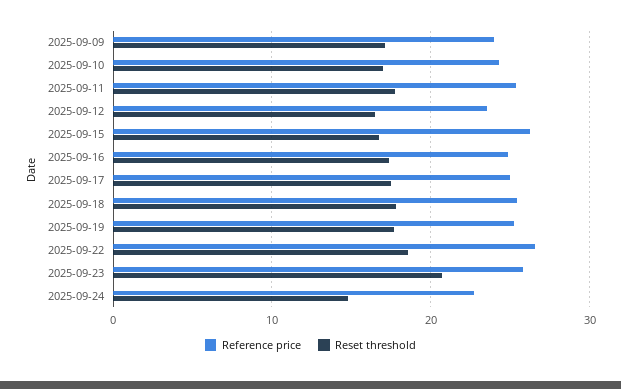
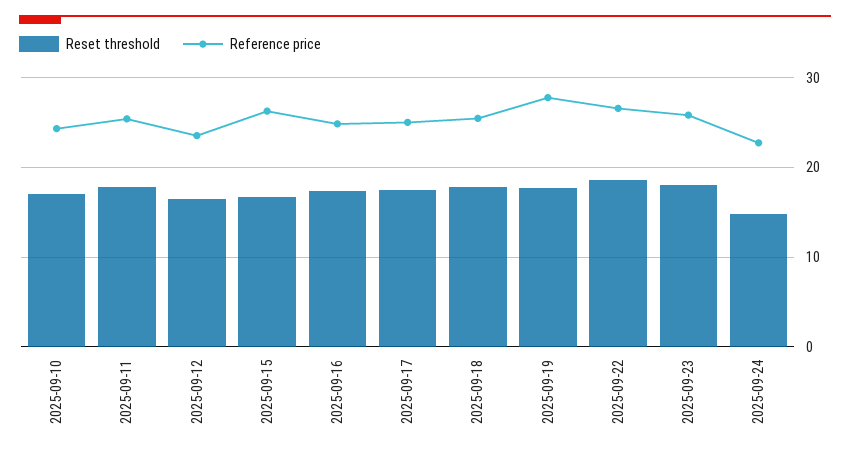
Reference price, 2025-09-09: 24 -> none
Reset threshold, 2025-09-09: 17 -> none
Reference price, 2025-09-19: 25 -> 28
Reset threshold, 2025-09-23: 21 -> 18

